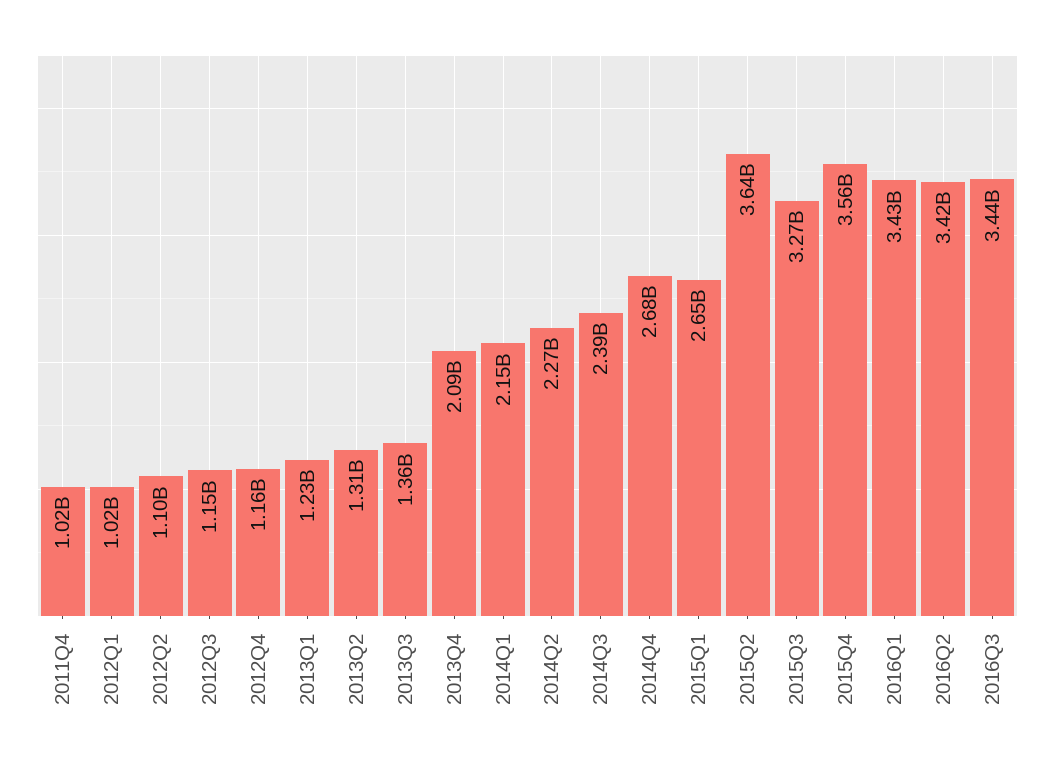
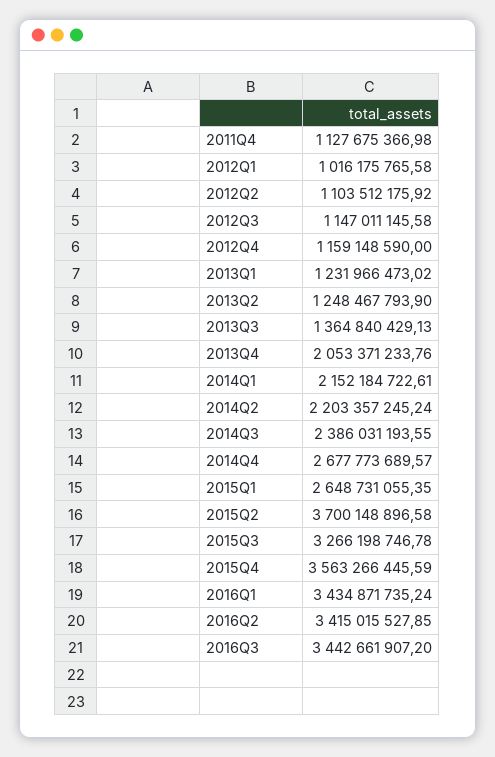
2011Q4: 1020000000 -> 1127675366.98
2013Q2: 1310000000 -> 1248467793.9
2013Q4: 2090000000 -> 2053371233.76
2014Q2: 2270000000 -> 2203357245.24
2015Q2: 3640000000 -> 3700148896.58

